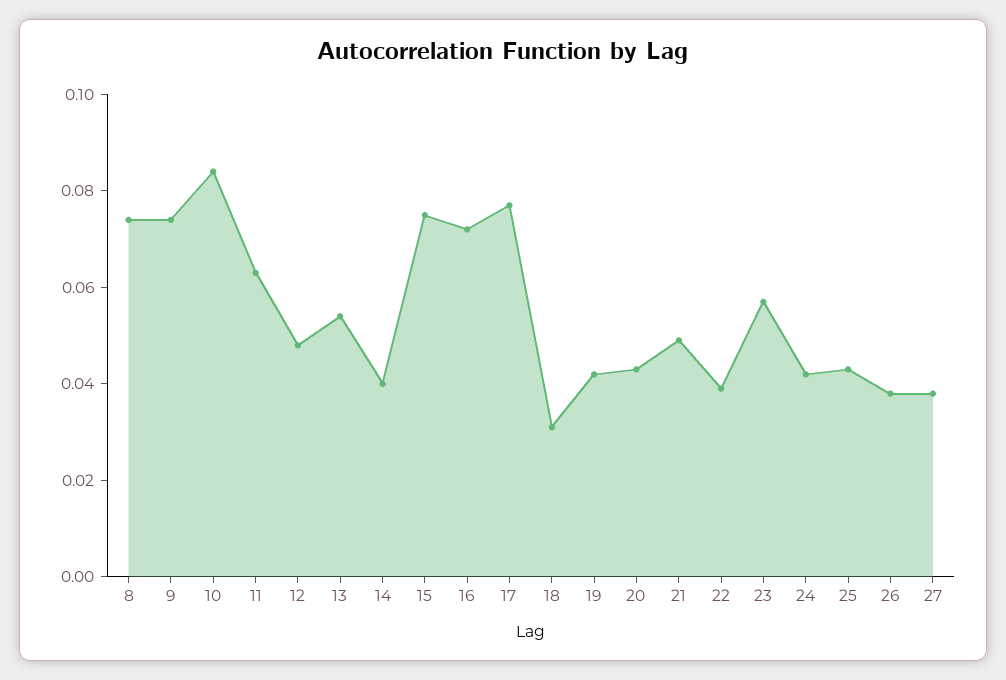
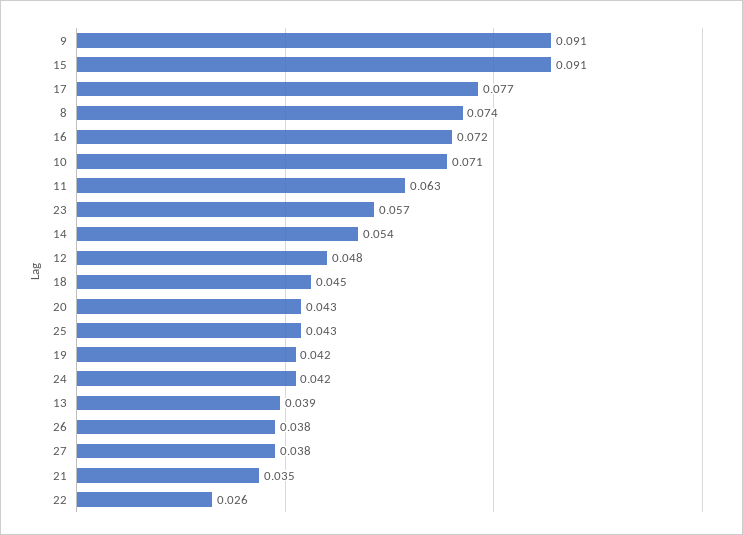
9: 0.075 -> 0.091
10: 0.085 -> 0.071
13: 0.055 -> 0.039
14: 0.04 -> 0.054
15: 0.075 -> 0.091
18: 0.03 -> 0.045
21: 0.05 -> 0.035
22: 0.04 -> 0.026

